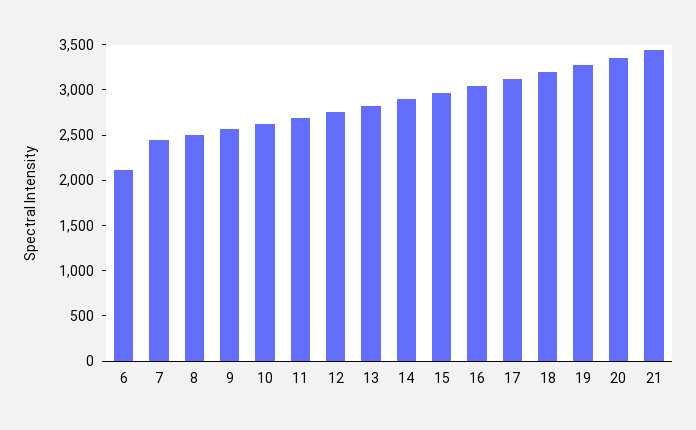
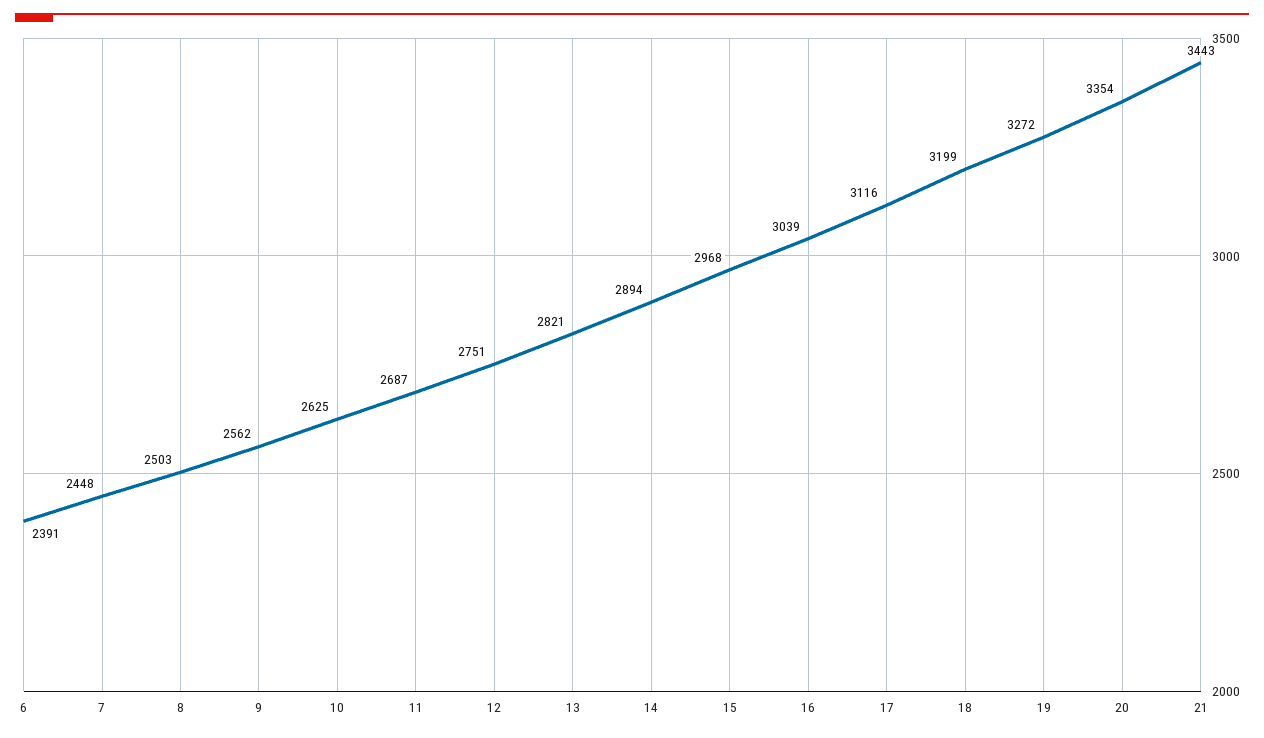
6: 2100 -> 2391

